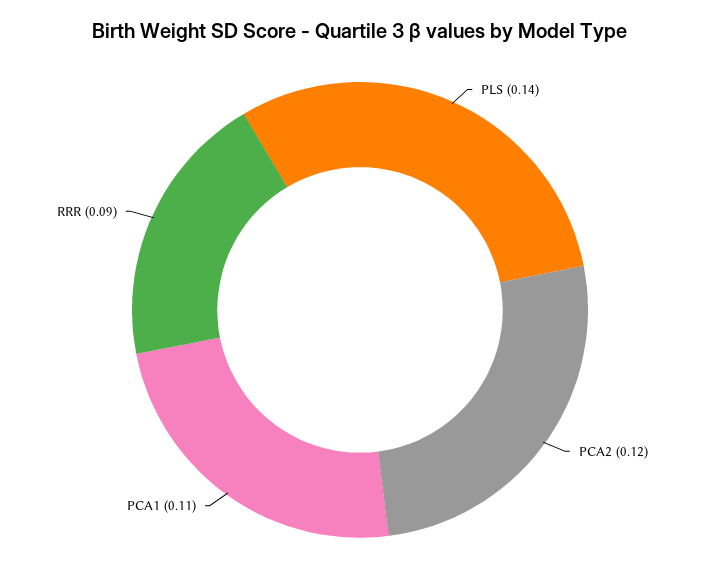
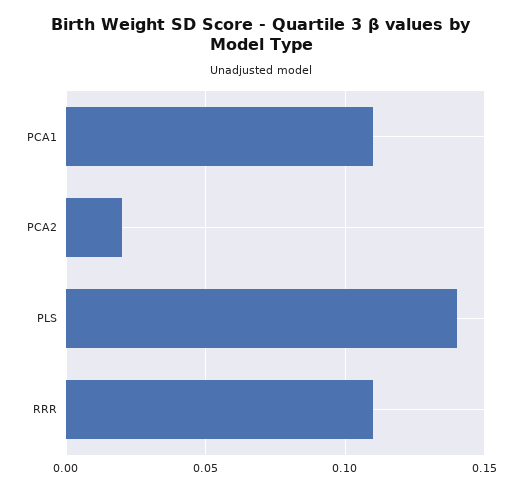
PCA2: 0.12 -> 0.02
RRR: 0.09 -> 0.11

